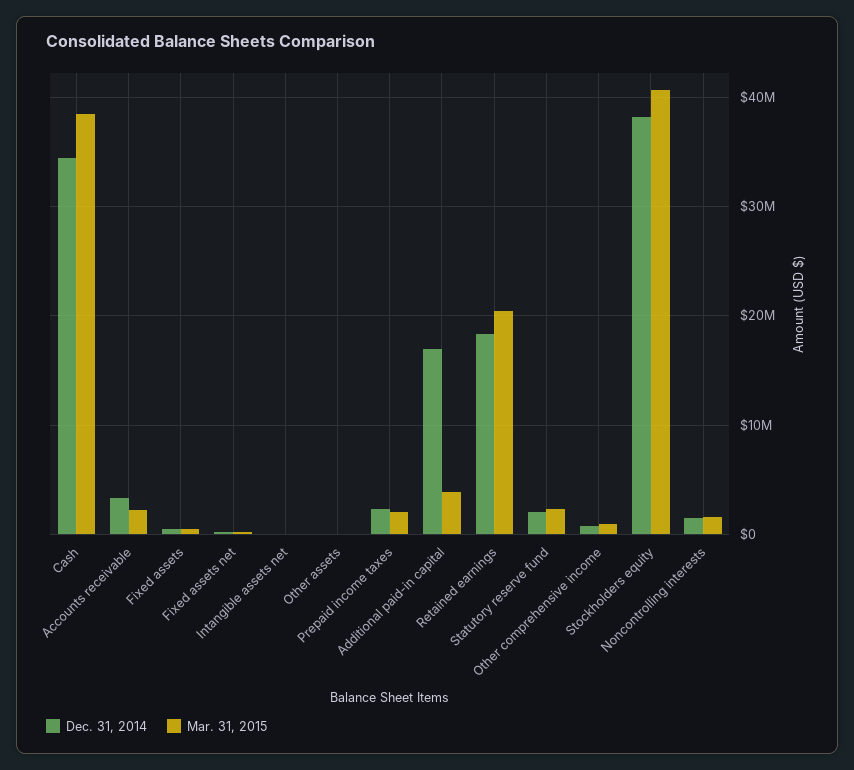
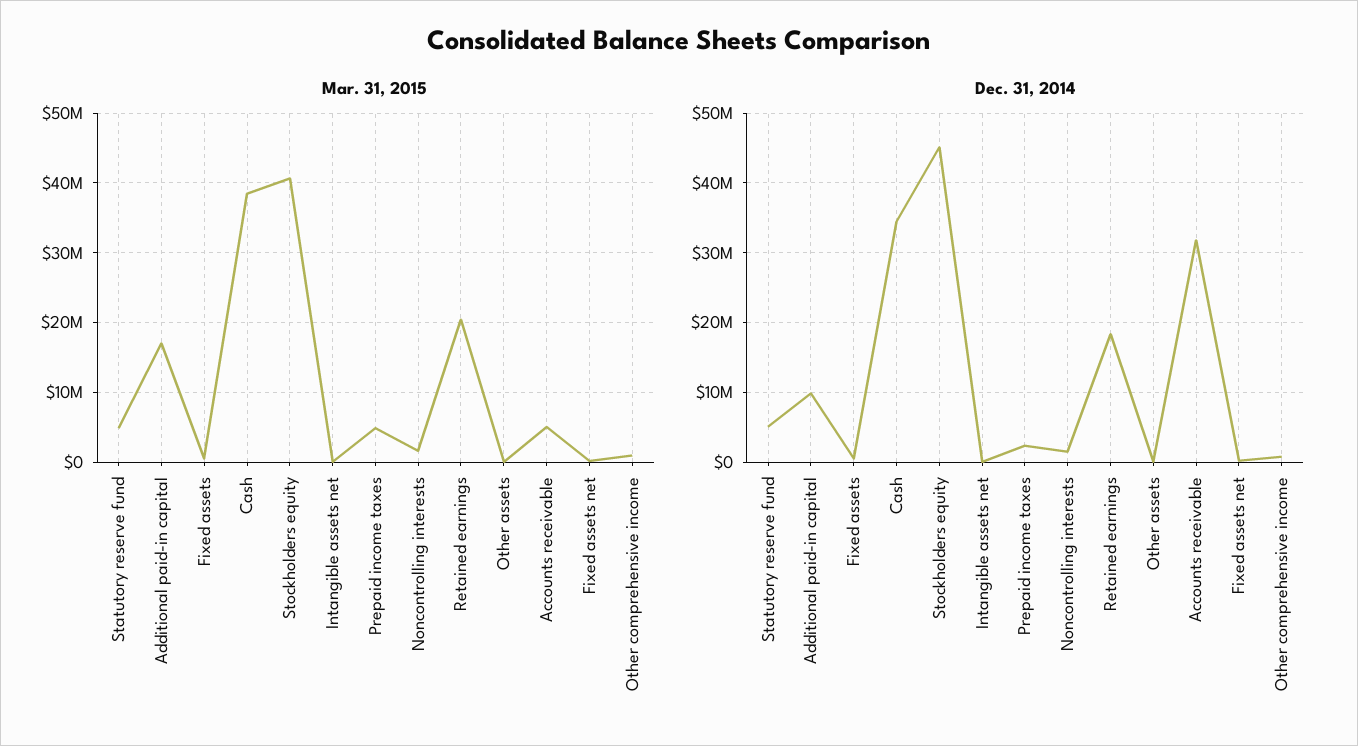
Dec. 31, 2014, Accounts receivable: 3000000 -> 32000000
Mar. 31, 2015, Accounts receivable: 2000000 -> 5000000
Mar. 31, 2015, Prepaid income taxes: 2000000 -> 5000000
Dec. 31, 2014, Additional paid-in capital: 17000000 -> 10000000
Mar. 31, 2015, Additional paid-in capital: 4000000 -> 17000000
Dec. 31, 2014, Statutory reserve fund: 2000000 -> 5000000
Mar. 31, 2015, Statutory reserve fund: 2000000 -> 5000000
Dec. 31, 2014, Stockholders equity: 38000000 -> 45000000

